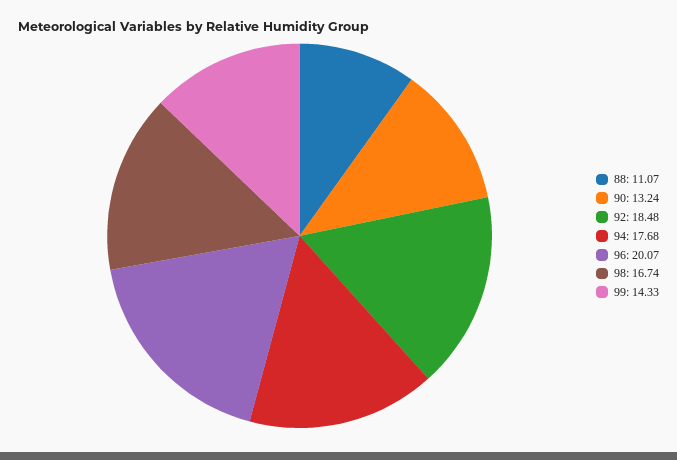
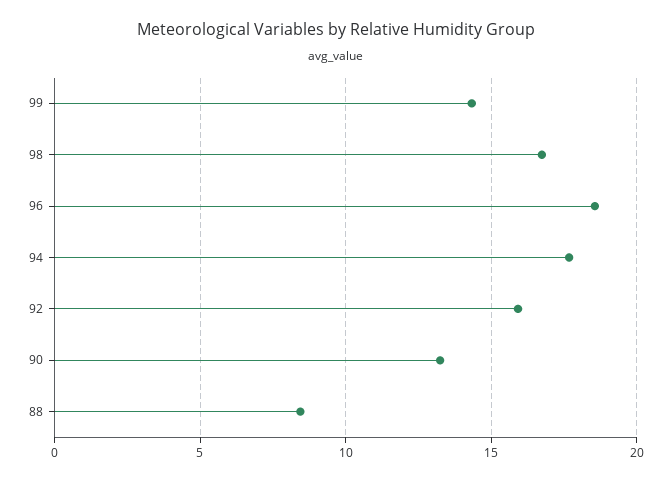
88: 11.07 -> 8.5
92: 18.48 -> 16
96: 20.07 -> 18.5

